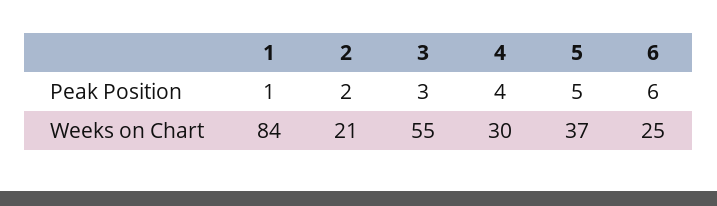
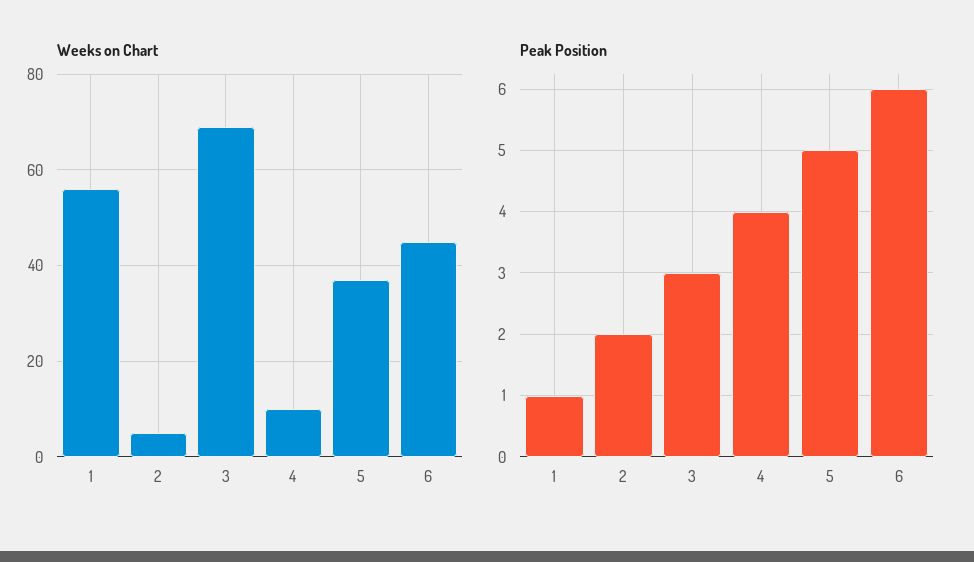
Weeks on Chart, 1: 84 -> 55
Weeks on Chart, 2: 21 -> 5
Weeks on Chart, 3: 55 -> 70
Weeks on Chart, 4: 30 -> 10
Weeks on Chart, 6: 25 -> 45

